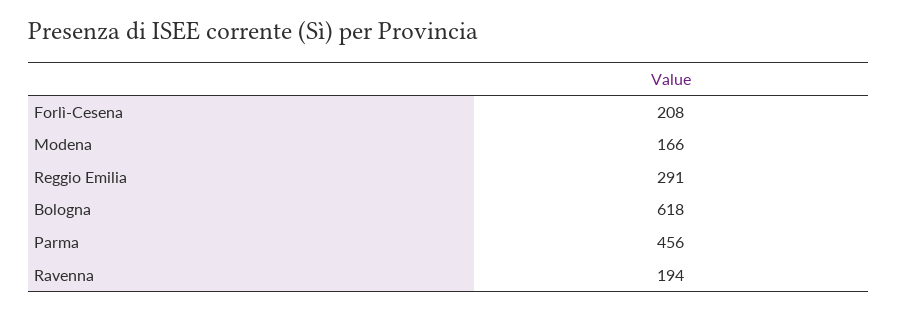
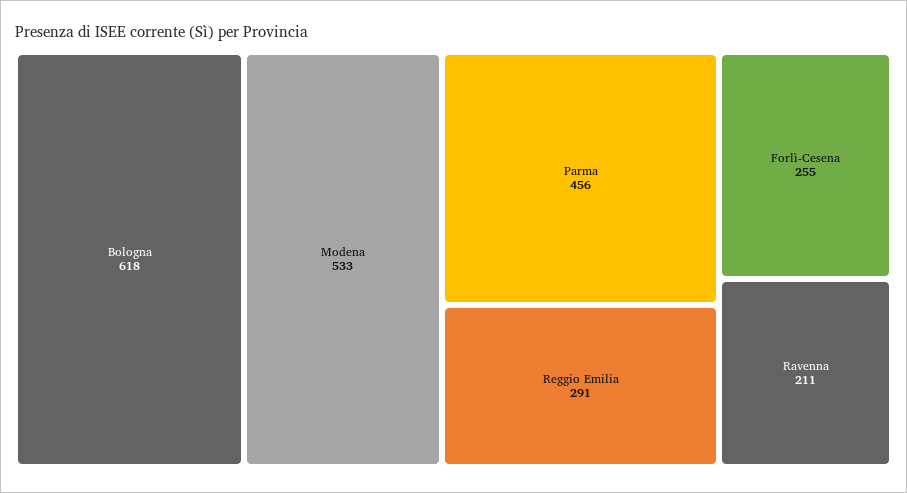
Forlì-Cesena: 208 -> 255
Modena: 166 -> 533
Ravenna: 194 -> 211

